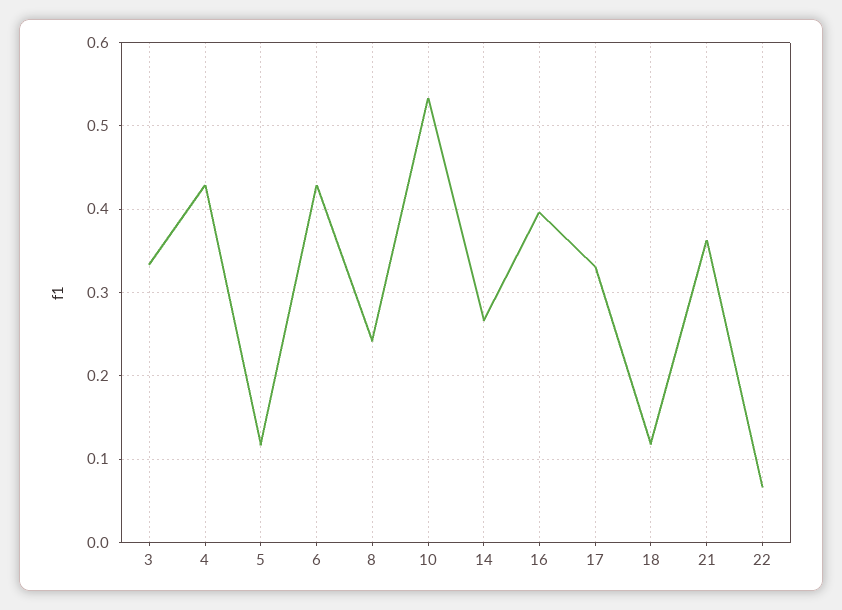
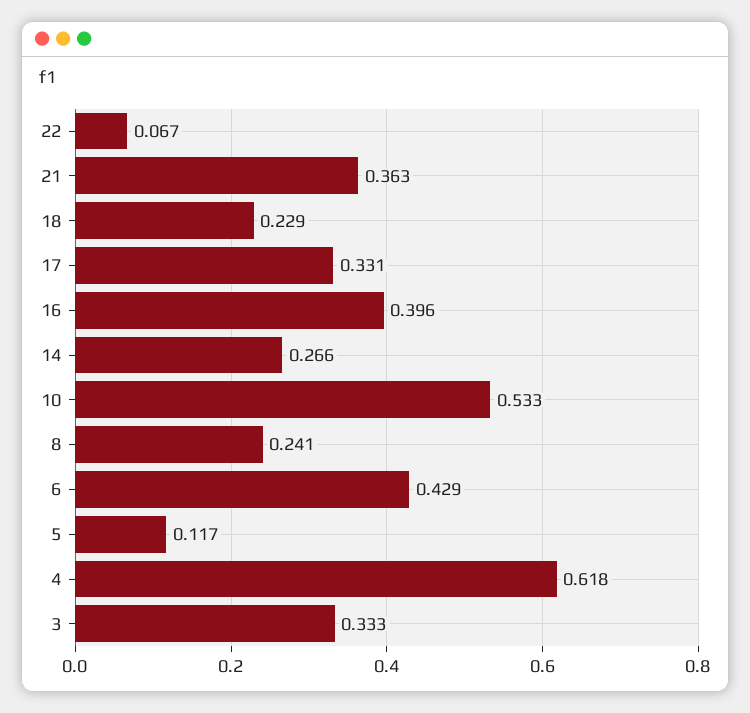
4: 0.43 -> 0.618
18: 0.12 -> 0.229

